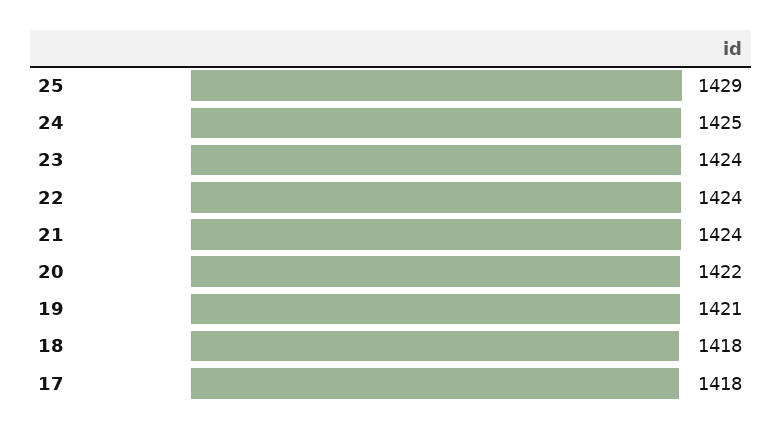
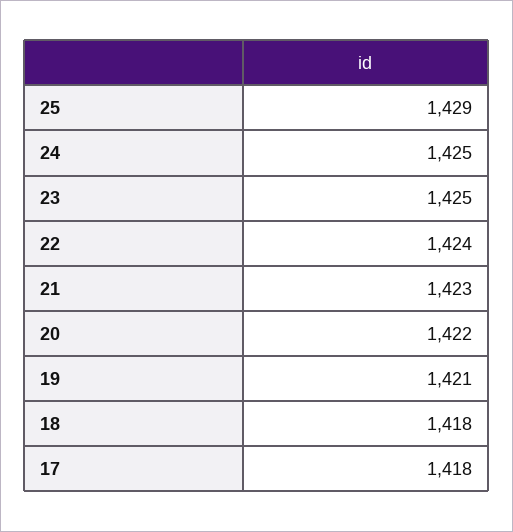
23: 1424 -> 1425
21: 1424 -> 1423

